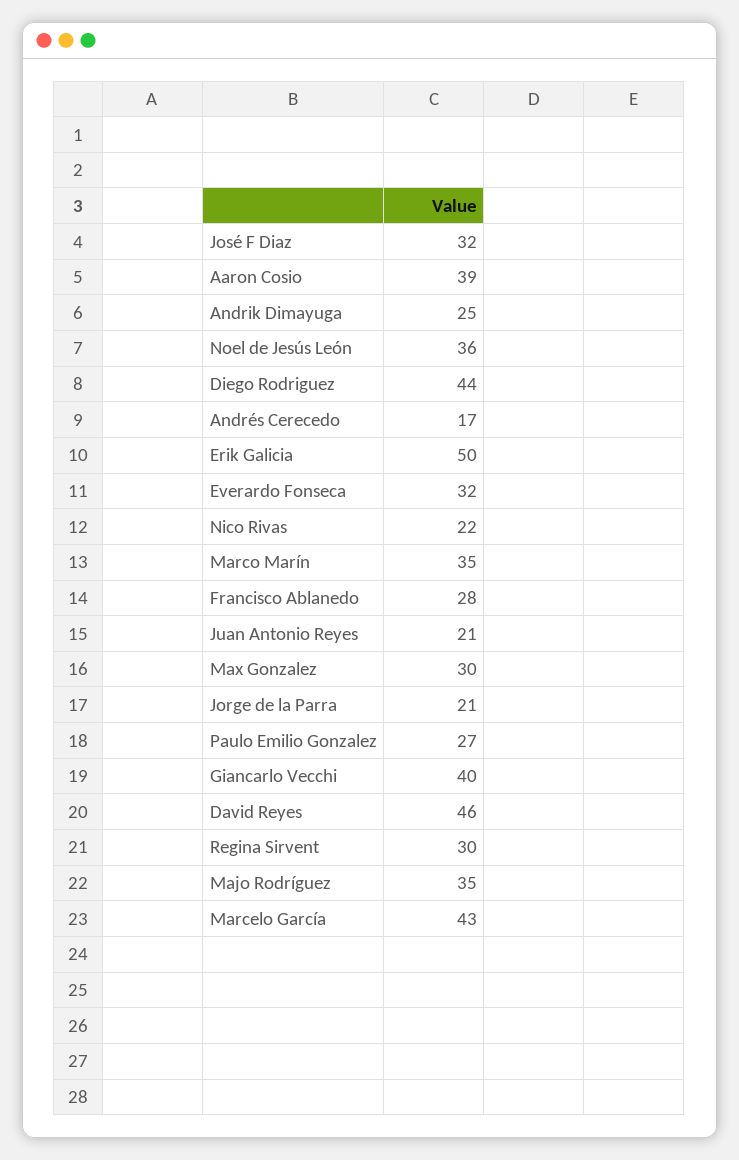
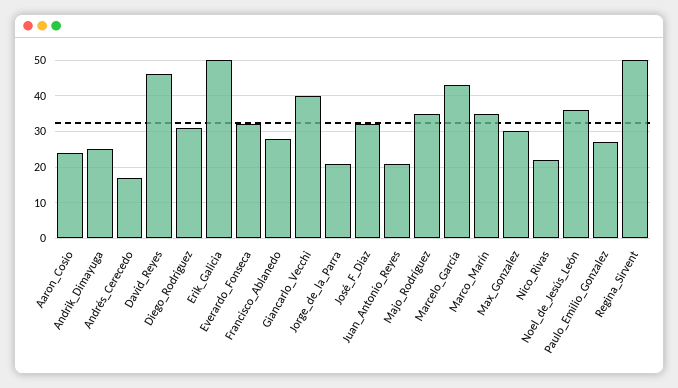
Aaron Cosio: 39 -> 25
Diego Rodriguez: 44 -> 30
Regina Sirvent: 30 -> 50

